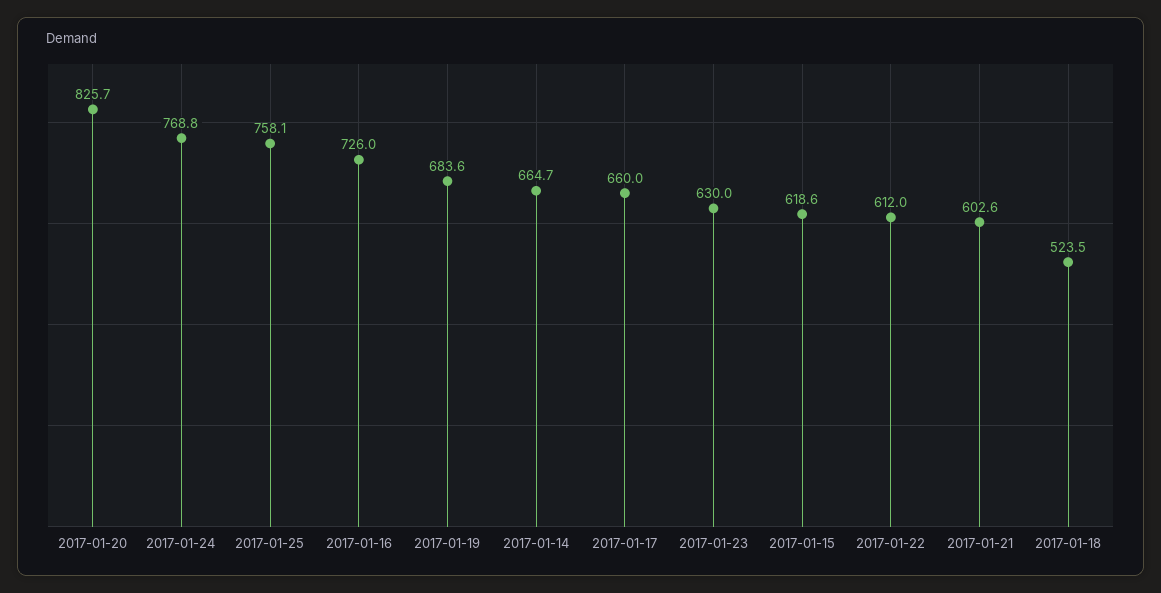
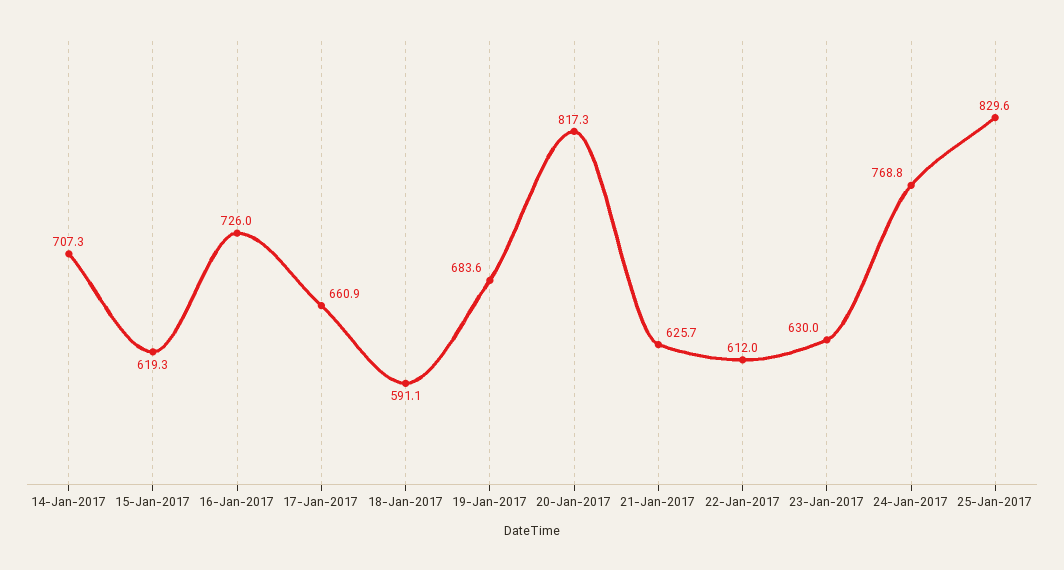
2017-01-20: 825.7 -> 817.3
2017-01-25: 758.1 -> 829.6
2017-01-14: 664.7 -> 707.3
2017-01-17: 660 -> 660.9
2017-01-15: 618.6 -> 619.3
2017-01-21: 602.6 -> 625.7
2017-01-18: 523.5 -> 591.1

